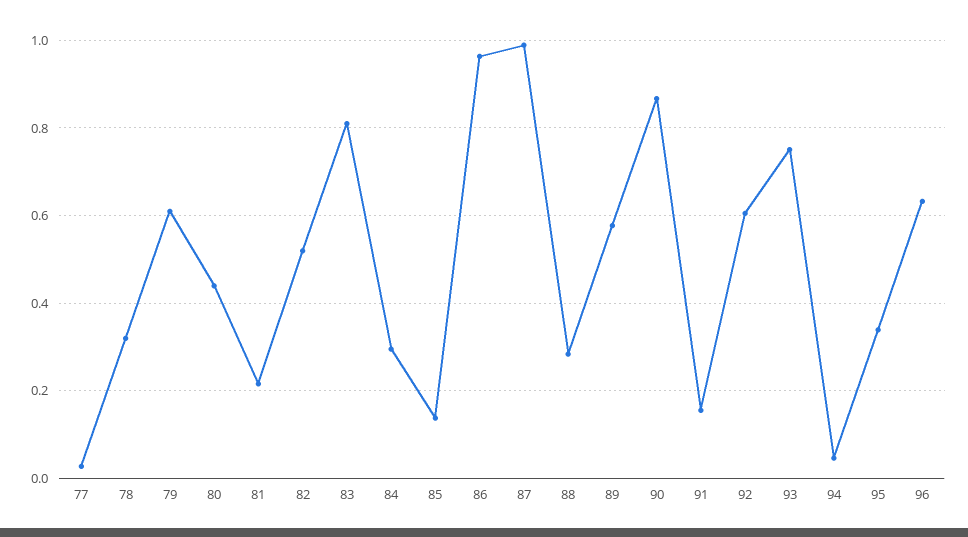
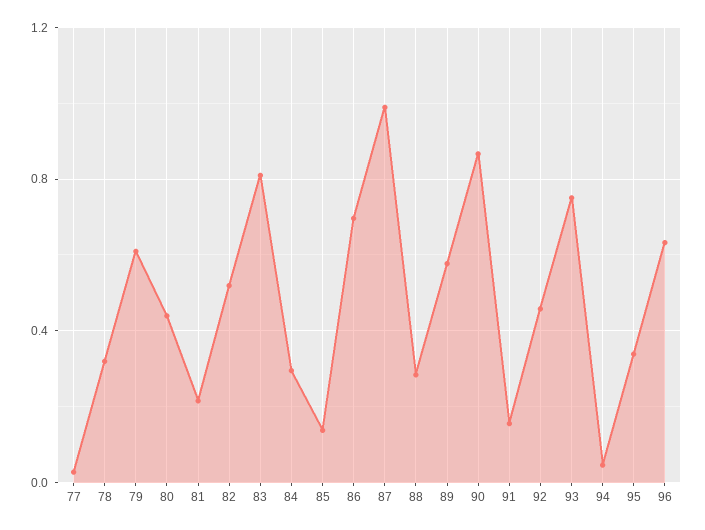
86: 0.96 -> 0.7
92: 0.6 -> 0.45

